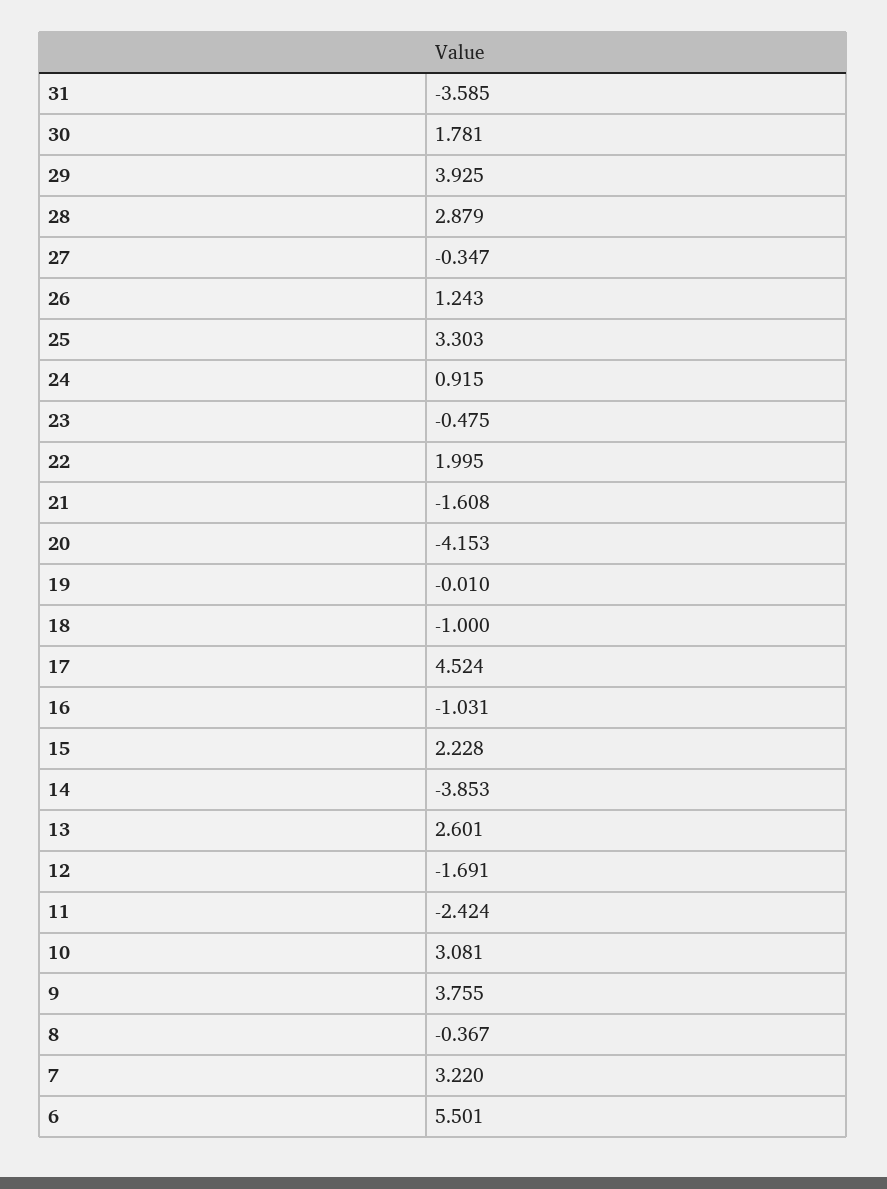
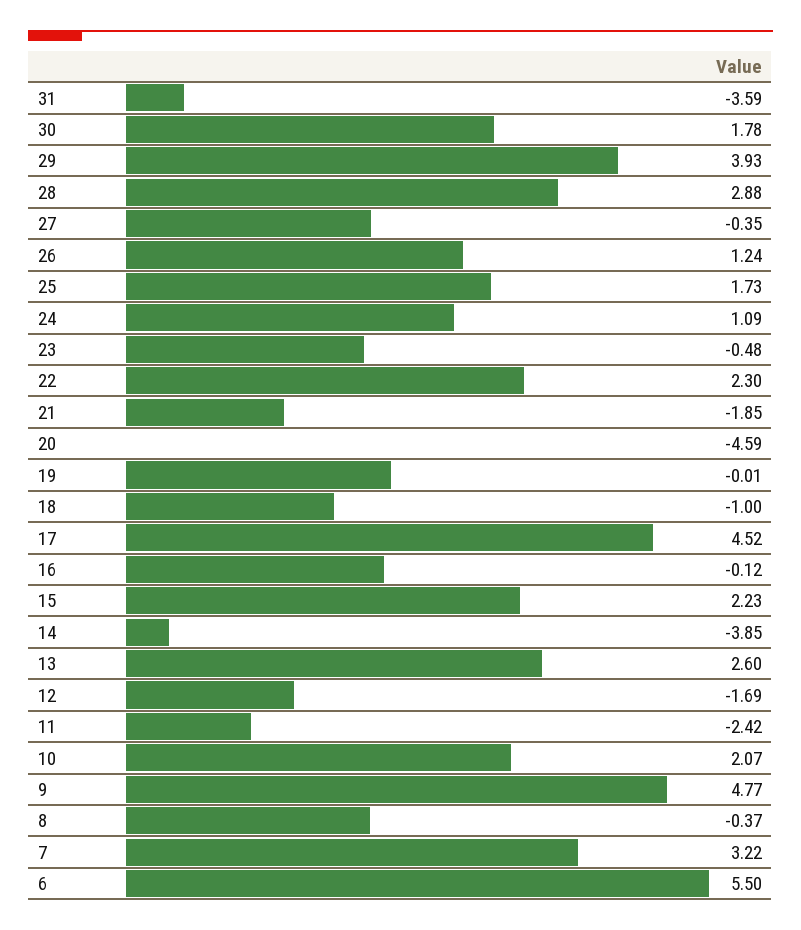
25: 3.303 -> 1.73
24: 0.915 -> 1.09
22: 1.995 -> 2.3
21: -1.608 -> -1.85
20: -4.153 -> -4.59
16: -1.031 -> -0.12
10: 3.081 -> 2.07
9: 3.755 -> 4.77

